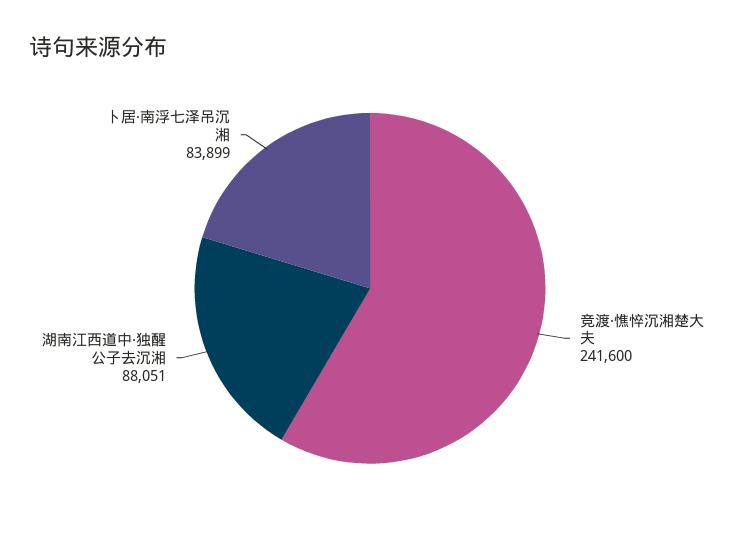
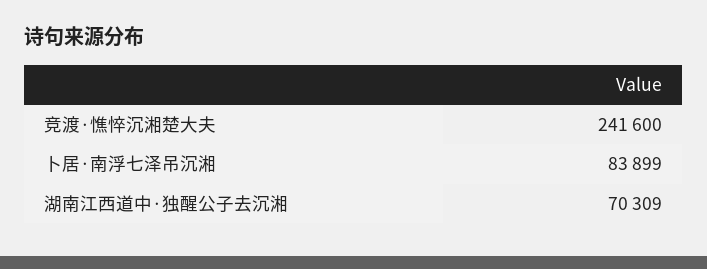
湖南江西道中·独醒公子去沉湘: 88051 -> 70309

